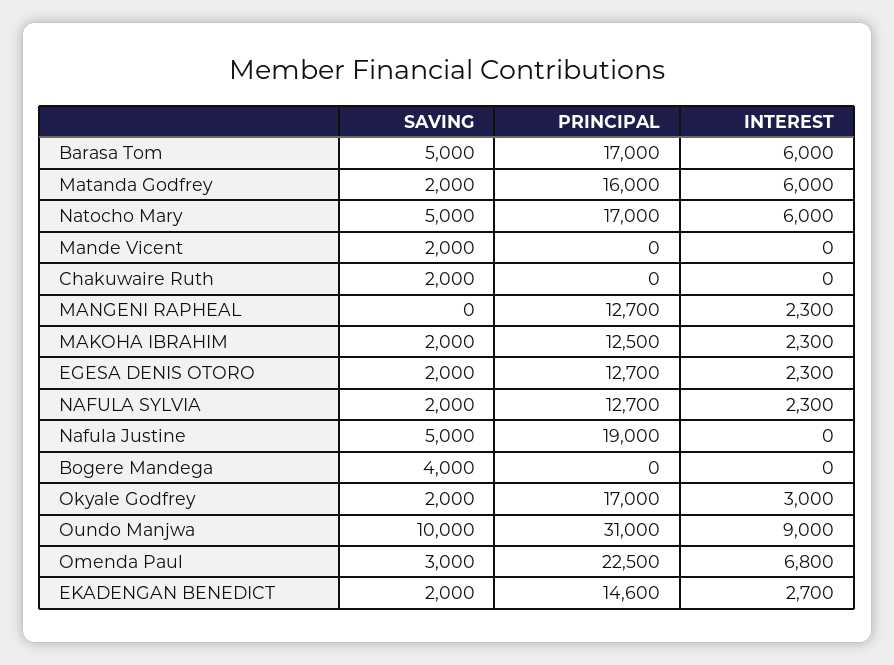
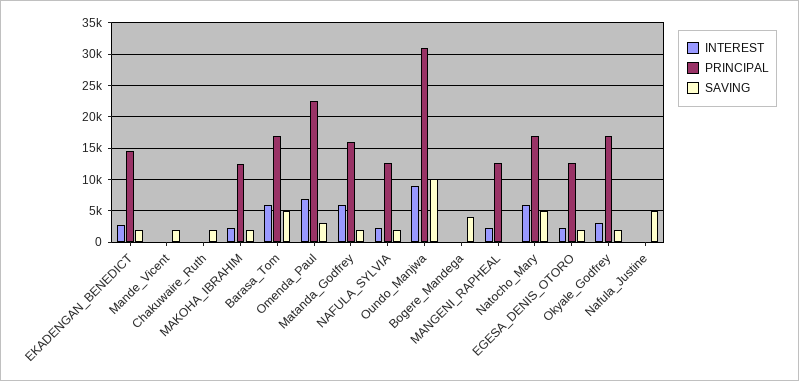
PRINCIPAL, Nafula Justine: 19000 -> 0

